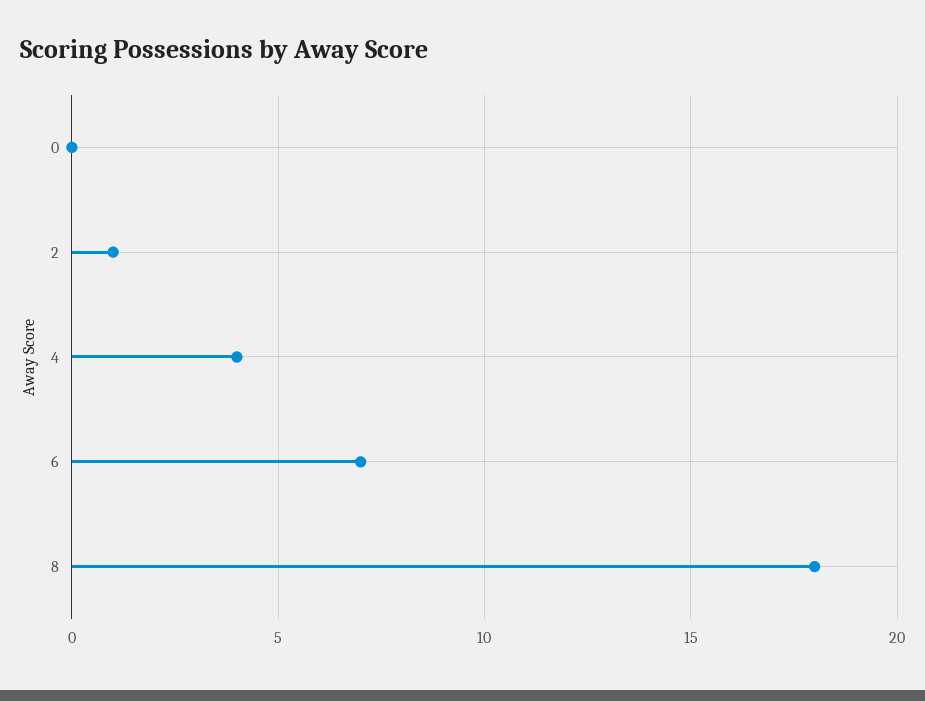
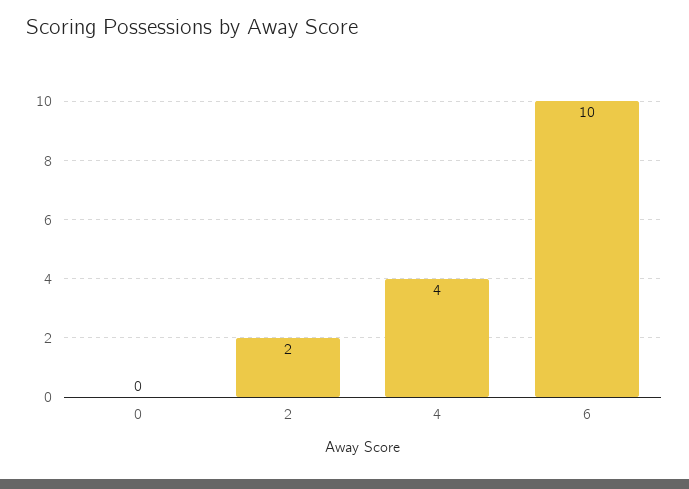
2: 1 -> 2
6: 7 -> 10
8: 18 -> none

